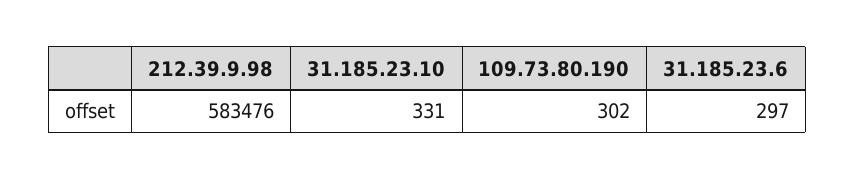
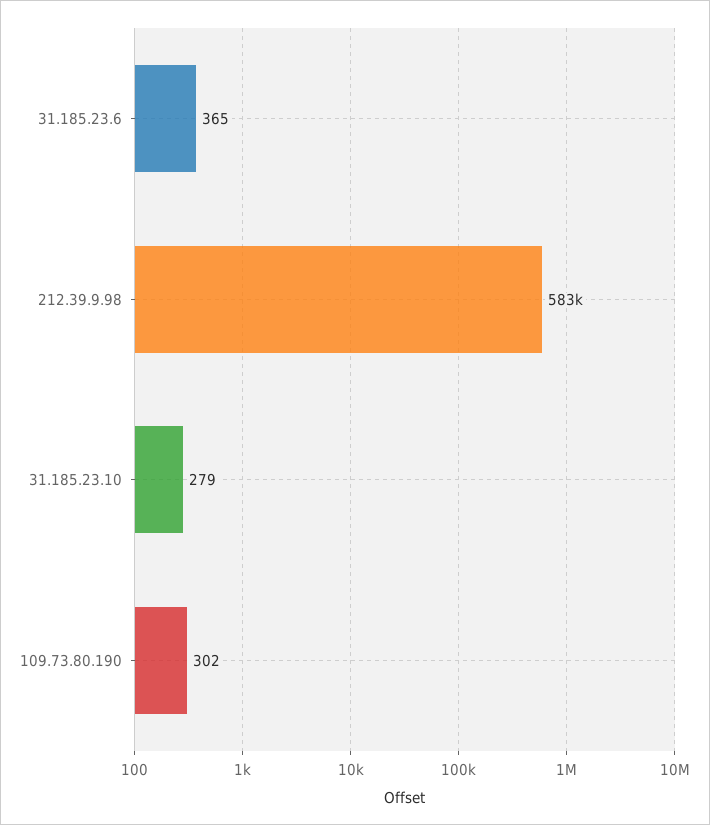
31.185.23.10: 331 -> 279
31.185.23.6: 297 -> 365

